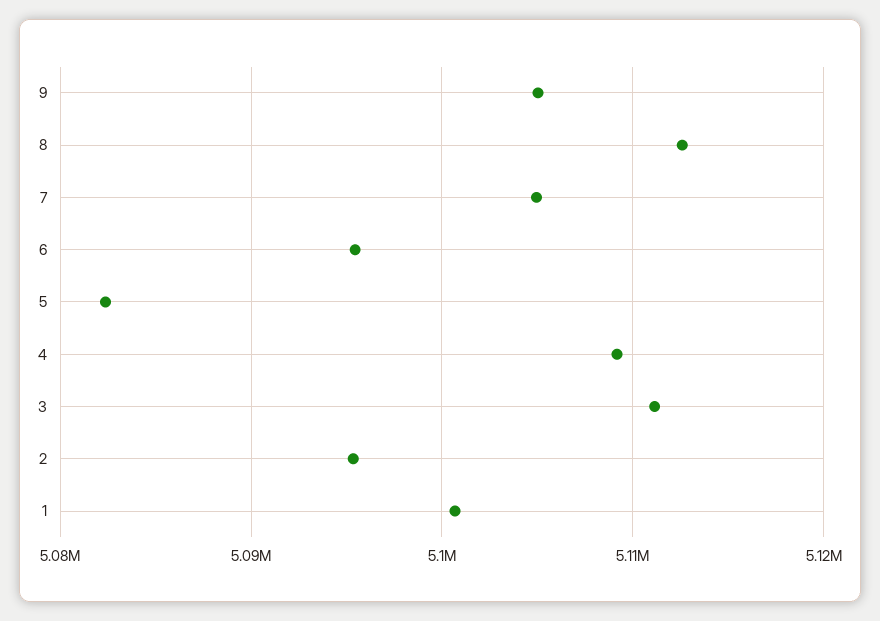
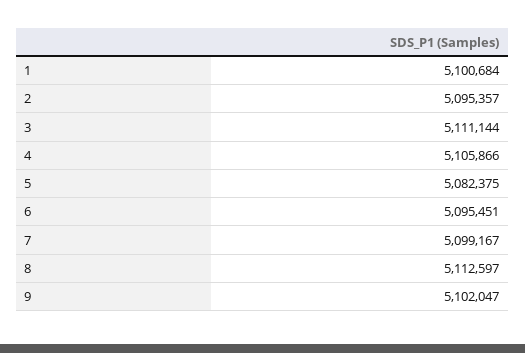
9: 5105000 -> 5102047
7: 5105000 -> 5099167
4: 5109000 -> 5105866

